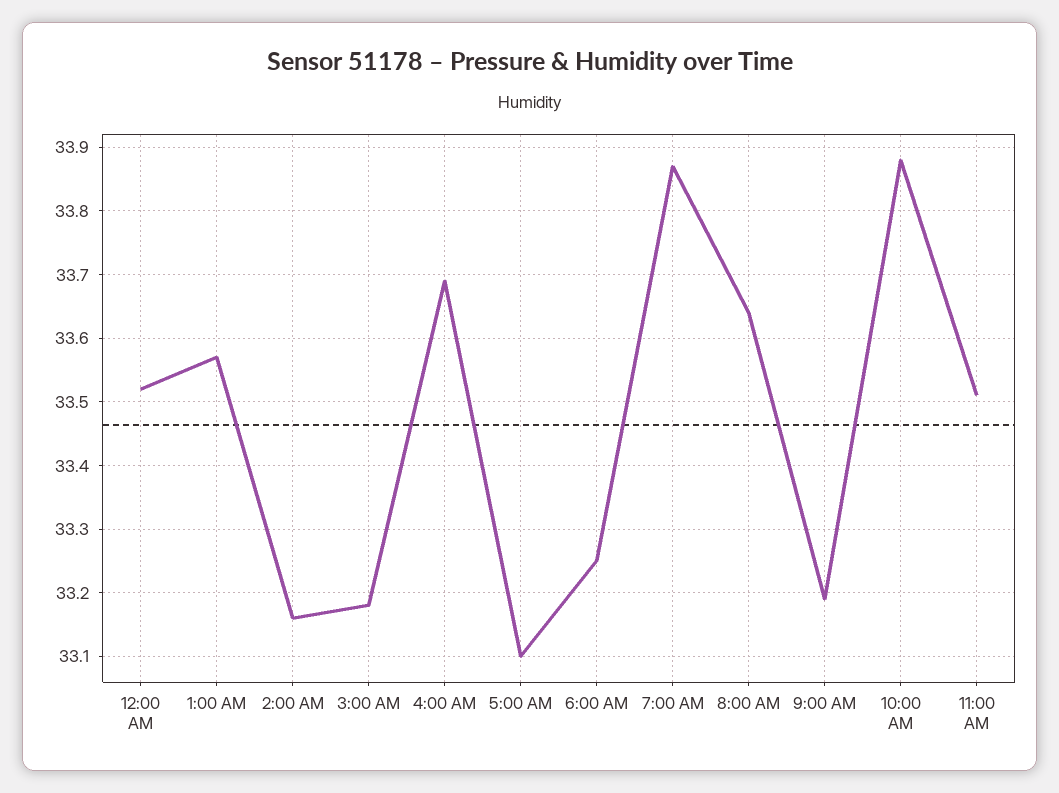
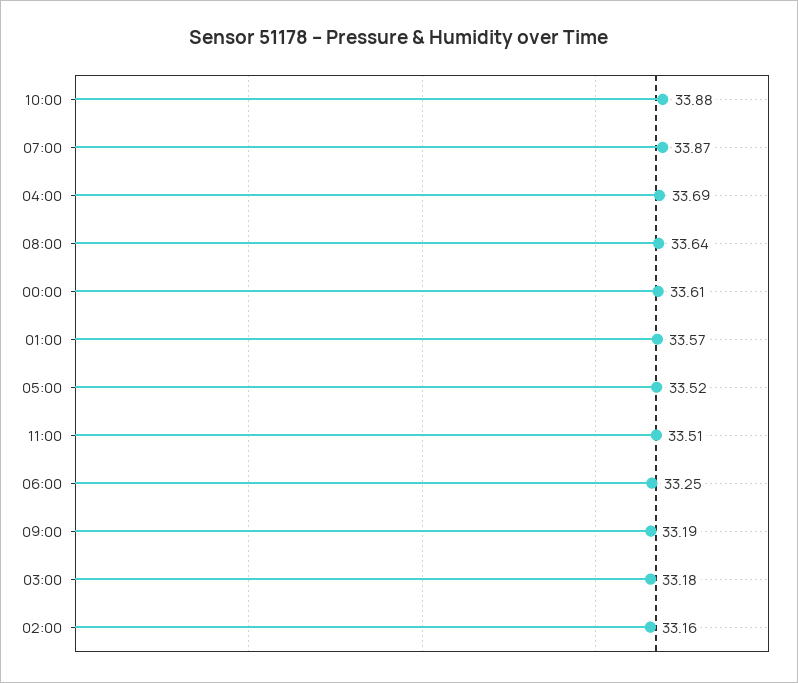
12:00 AM: 33.52 -> 33.61
5:00 AM: 33.1 -> 33.52

